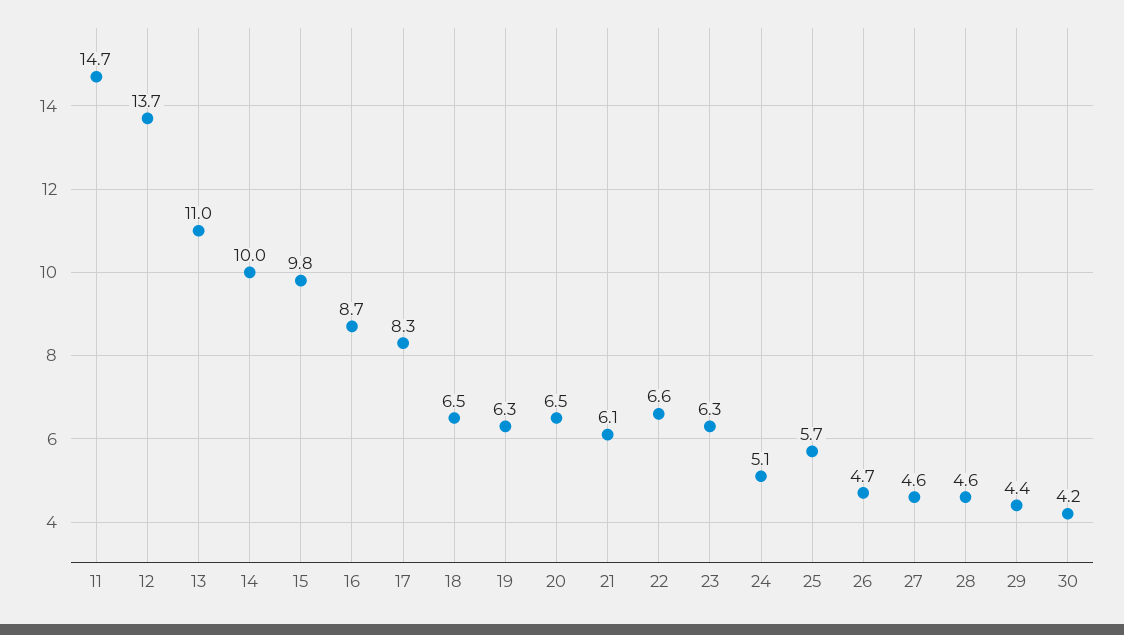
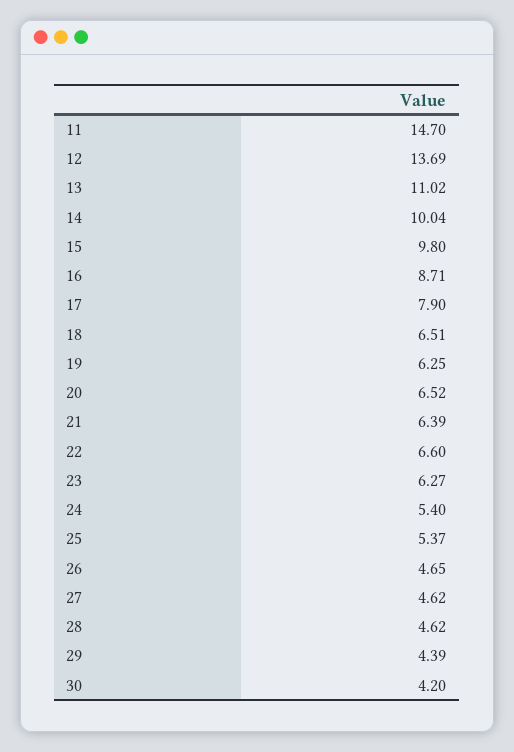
17: 8.3 -> 7.9
21: 6.1 -> 6.39
24: 5.1 -> 5.4
25: 5.7 -> 5.37

